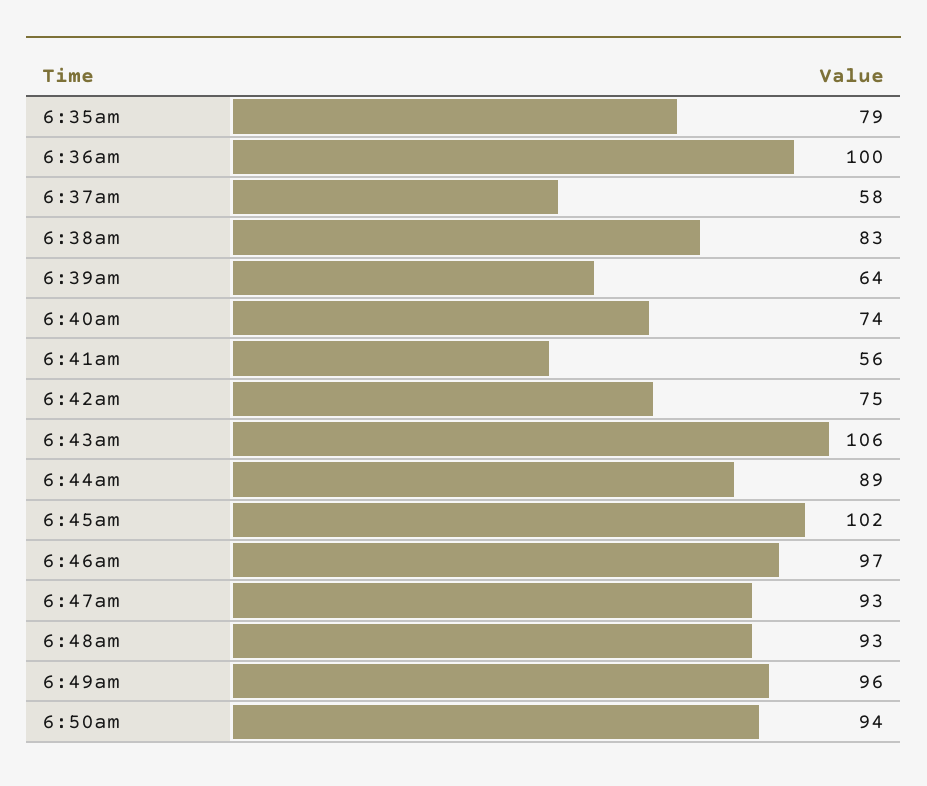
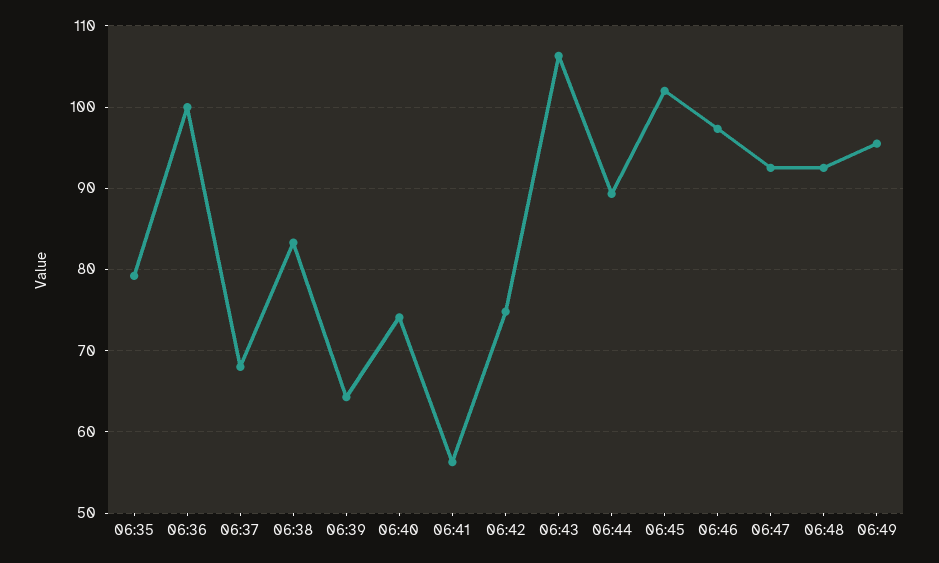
6:37am: 58 -> 68
6:50am: 94 -> none

